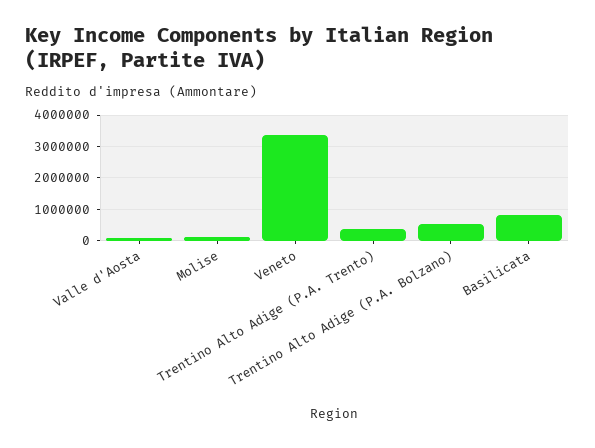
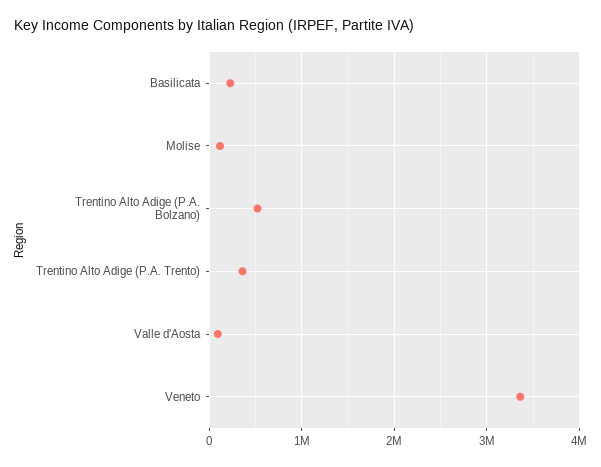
Basilicata: 800000 -> 200000

